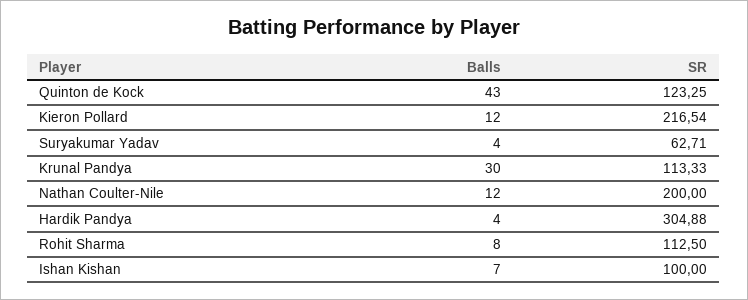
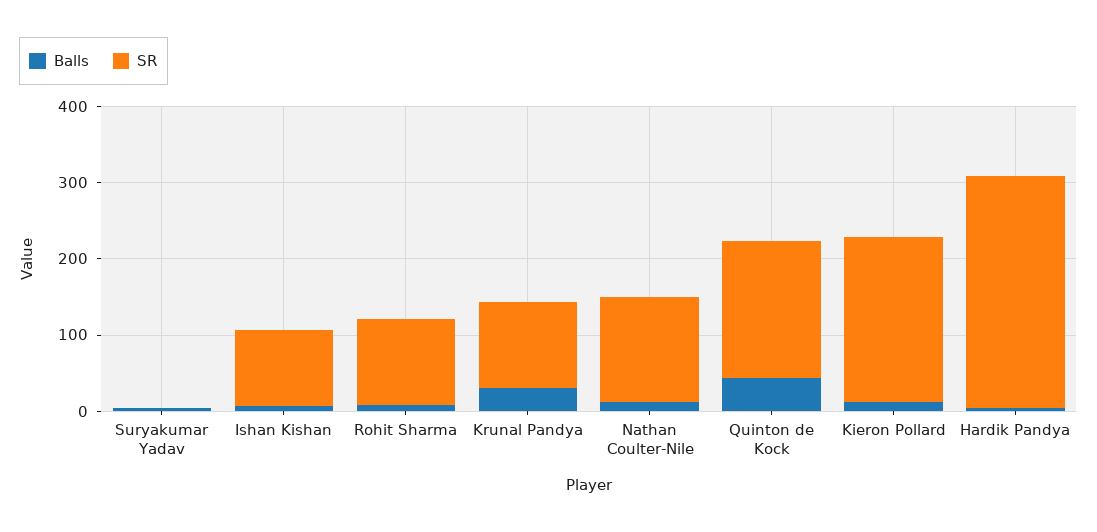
SR, Quinton de Kock: 123.25 -> 180
SR, Suryakumar Yadav: 62.71 -> 0
SR, Nathan Coulter-Nile: 200 -> 140

